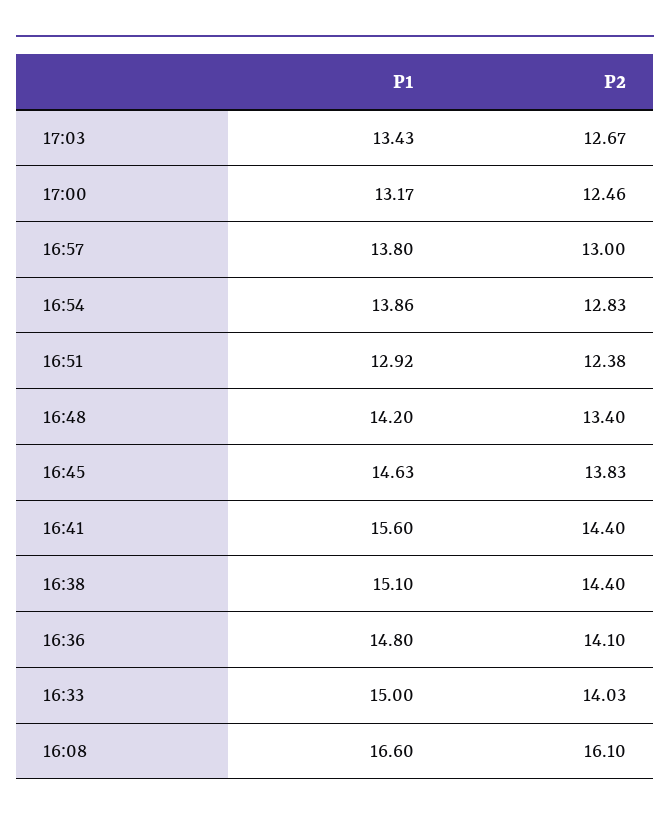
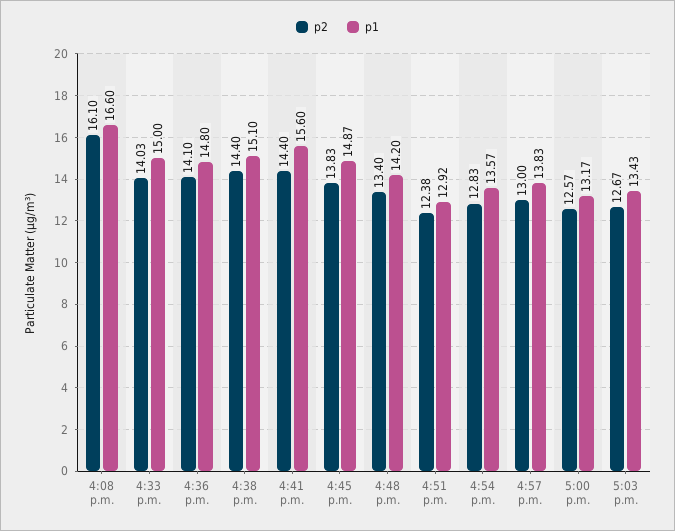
P2, 17:00: 12.46 -> 12.57
P1, 16:57: 13.8 -> 13.83
P1, 16:54: 13.86 -> 13.57
P1, 16:45: 14.63 -> 14.87

